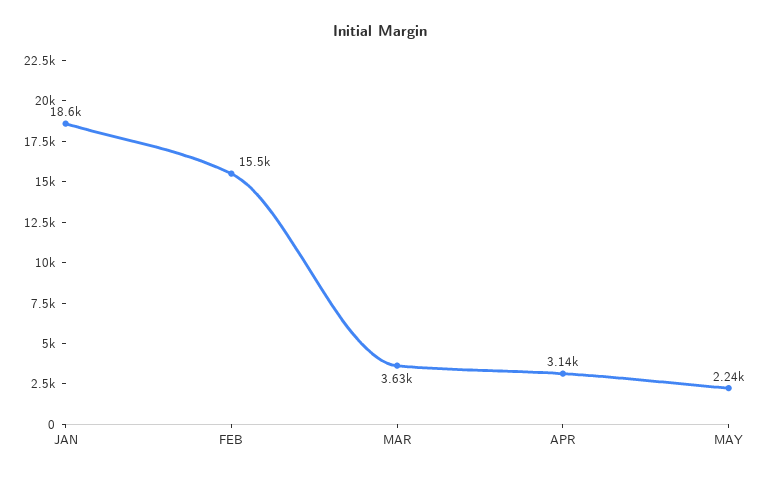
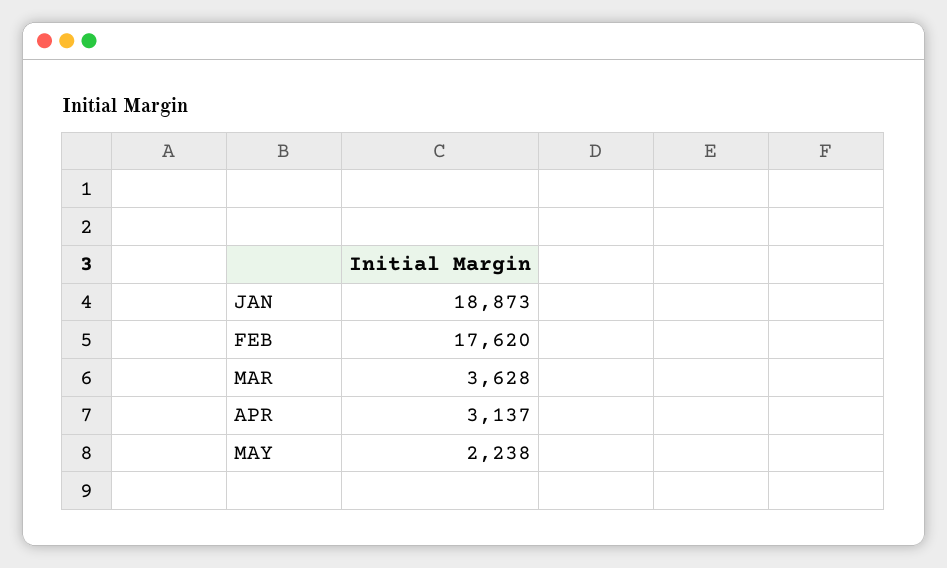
JAN: 18600 -> 18873
FEB: 15500 -> 17620

